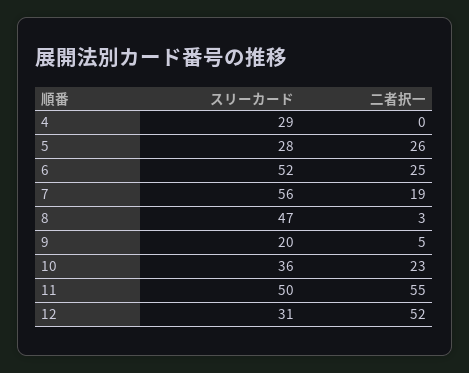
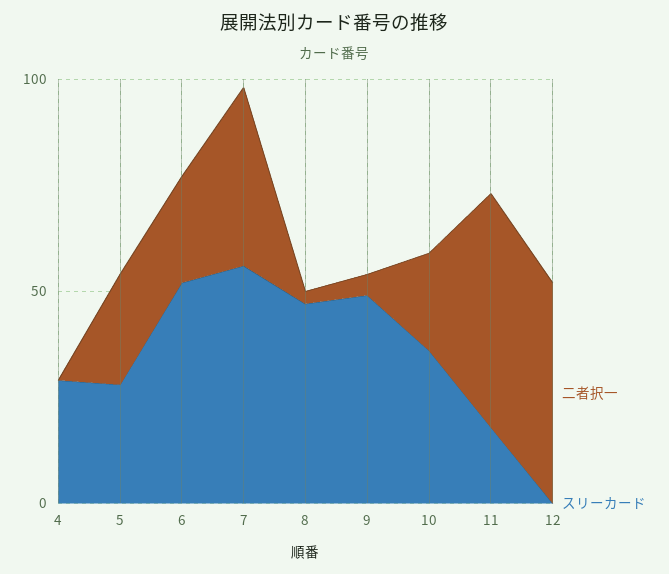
二者択一, 7: 19 -> 40
スリーカード, 9: 20 -> 50
スリーカード, 11: 50 -> 20
スリーカード, 12: 31 -> 0

